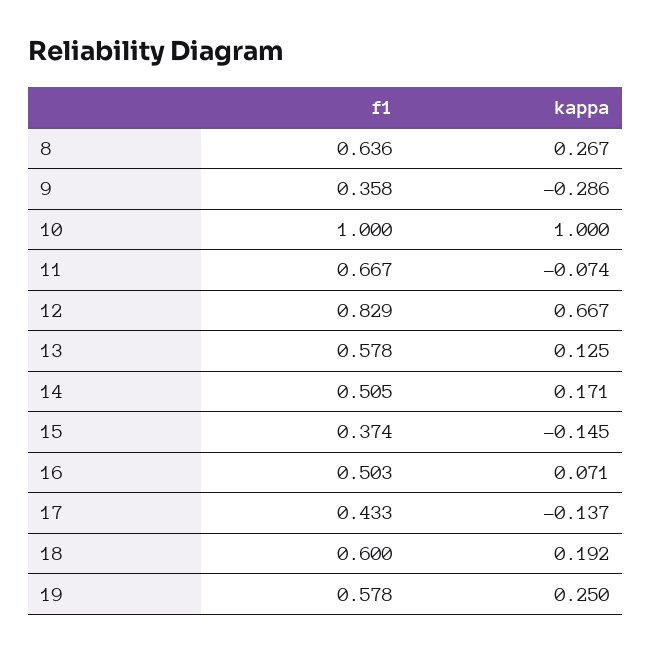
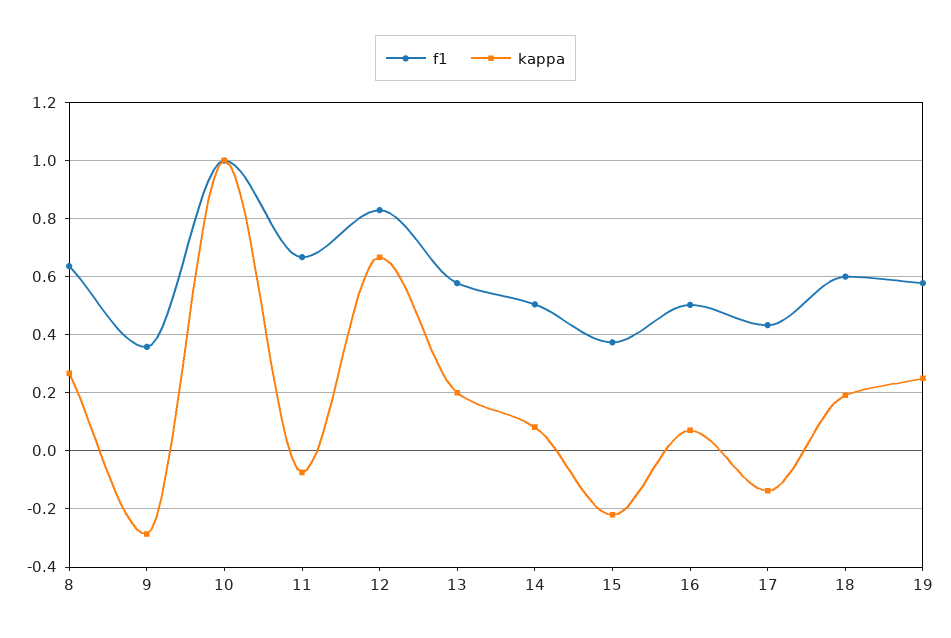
kappa, 13: 0.125 -> 0.2
kappa, 14: 0.171 -> 0.075
kappa, 15: -0.145 -> -0.225

